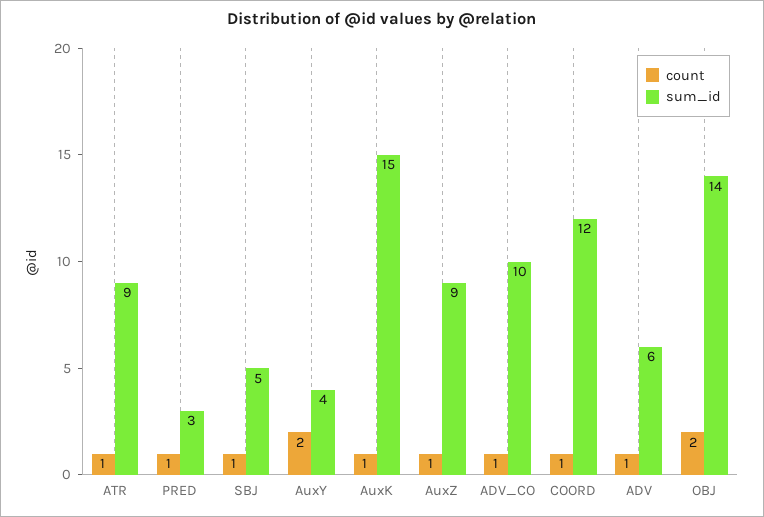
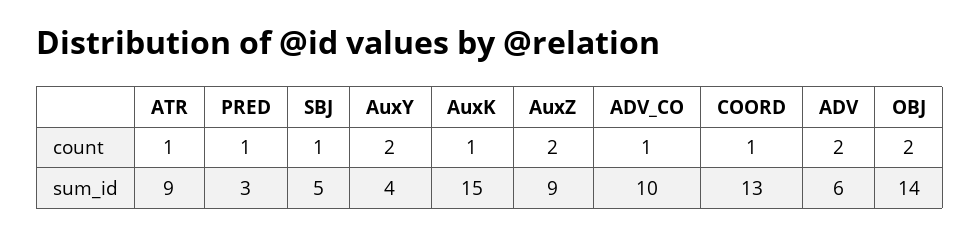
count, AuxZ: 1 -> 2
sum_id, COORD: 12 -> 13
count, ADV: 1 -> 2

